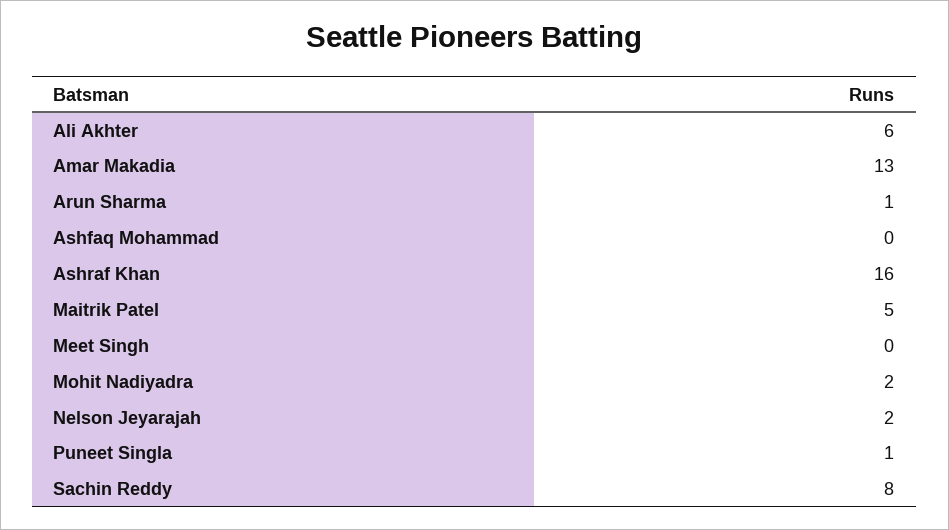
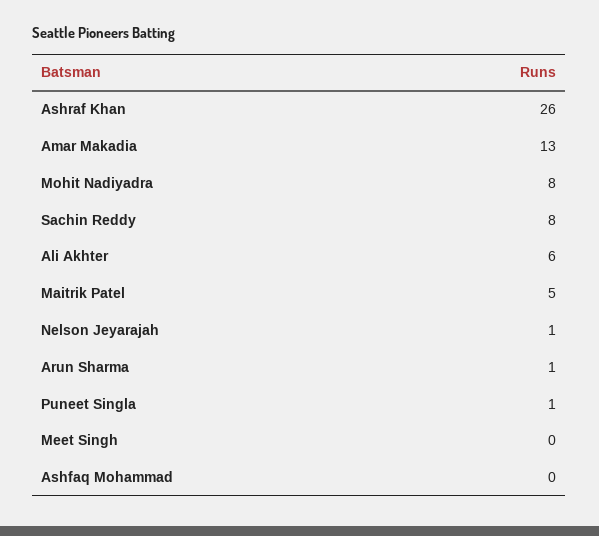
Ashraf Khan: 16 -> 26
Mohit Nadiyadra: 2 -> 8
Nelson Jeyarajah: 2 -> 1

